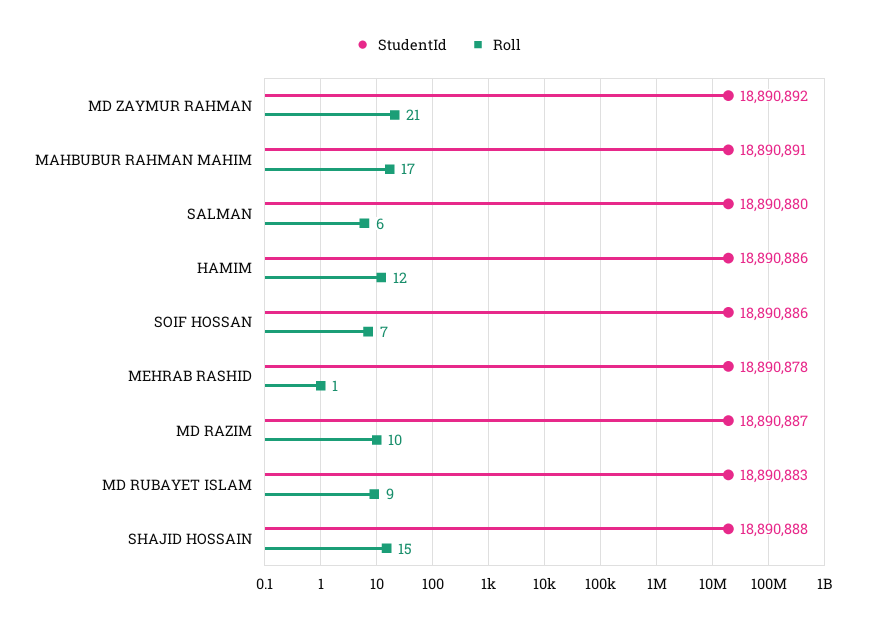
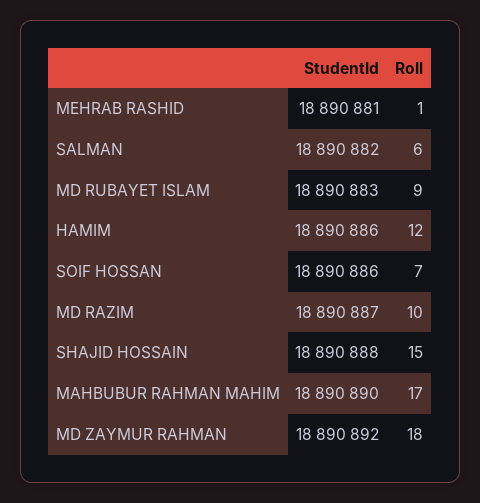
Roll, MD ZAYMUR RAHMAN: 21 -> 18
StudentId, MAHBUBUR RAHMAN MAHIM: 18890891 -> 18890890
StudentId, SALMAN: 18890880 -> 18890882
StudentId, MEHRAB RASHID: 18890878 -> 18890881

